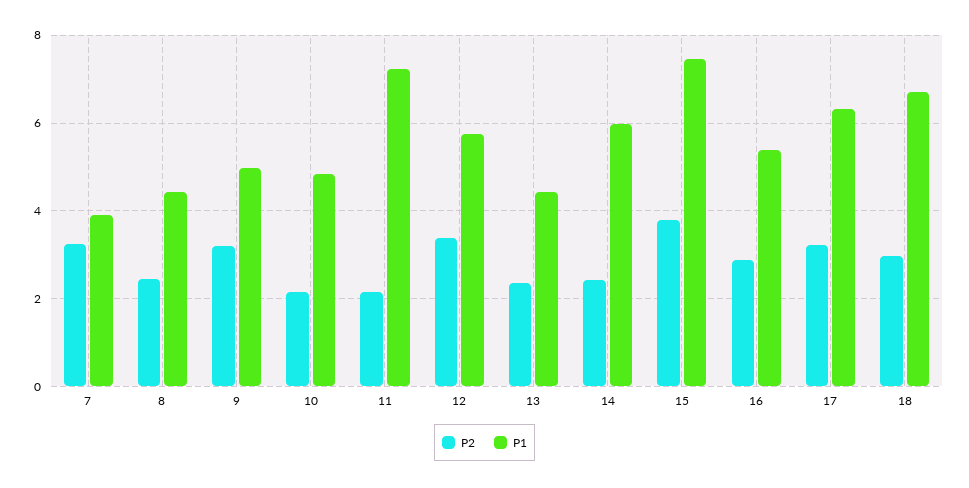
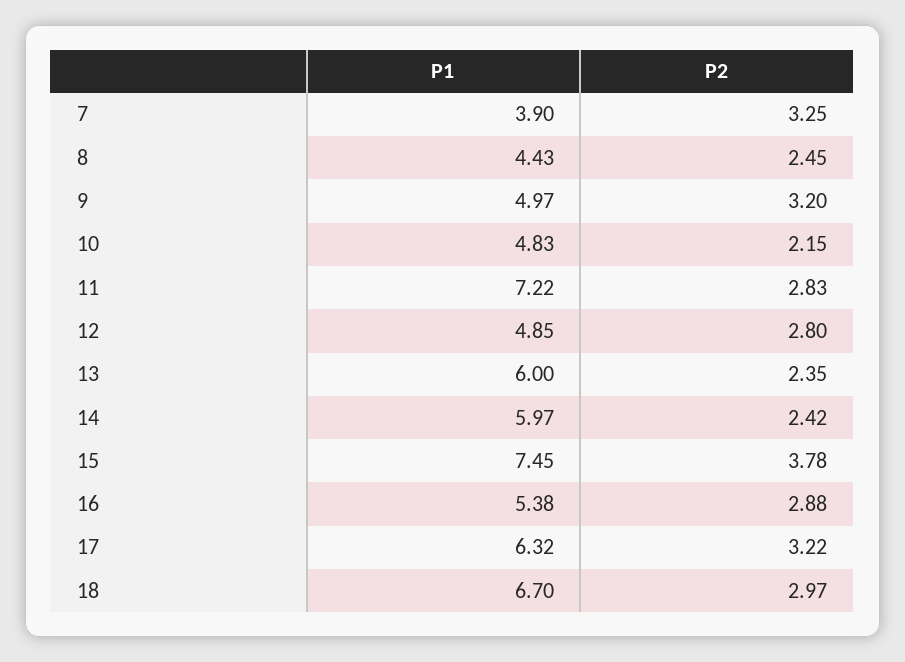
P2, 11: 2.2 -> 2.83
P2, 12: 3.4 -> 2.8
P1, 12: 5.8 -> 4.85
P1, 13: 4.4 -> 6

